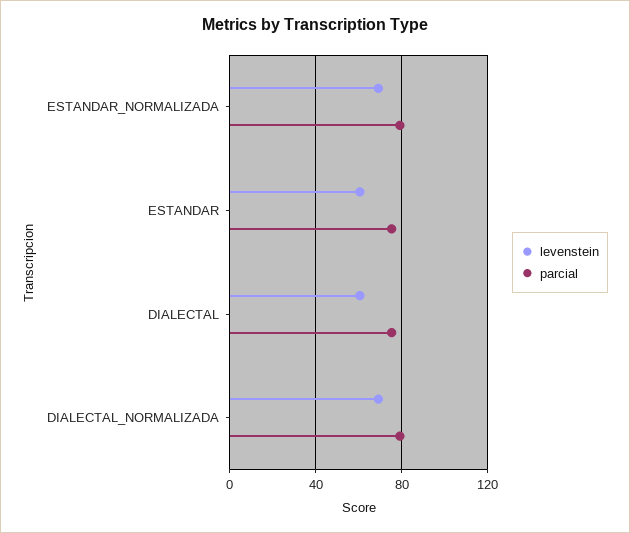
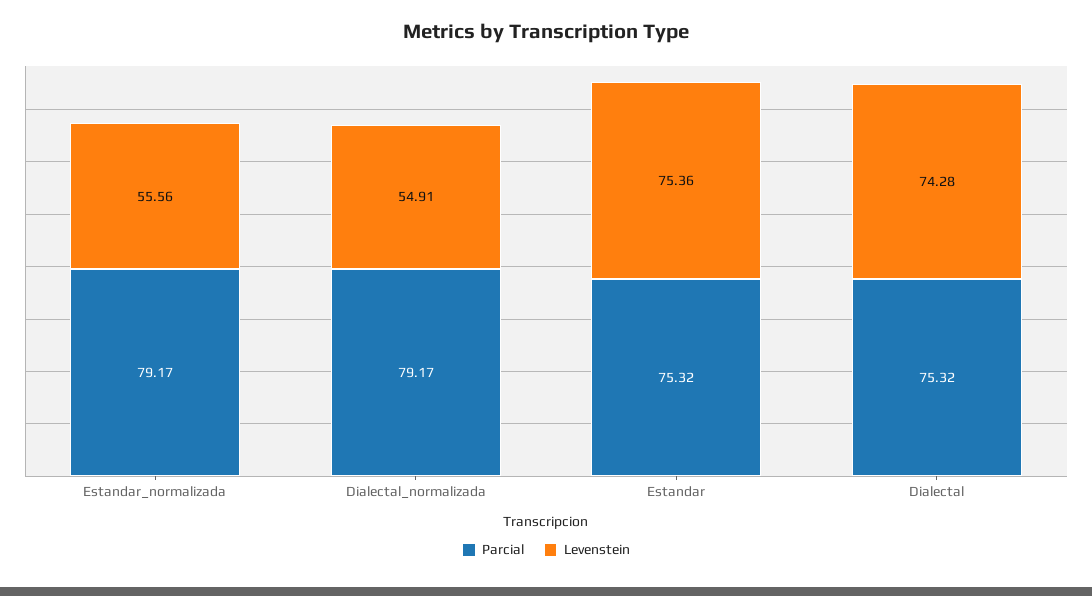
levenstein, ESTANDAR_NORMALIZADA: 70 -> 55.56
levenstein, ESTANDAR: 60 -> 75.36
levenstein, DIALECTAL: 60 -> 74.28
levenstein, DIALECTAL_NORMALIZADA: 70 -> 54.91

